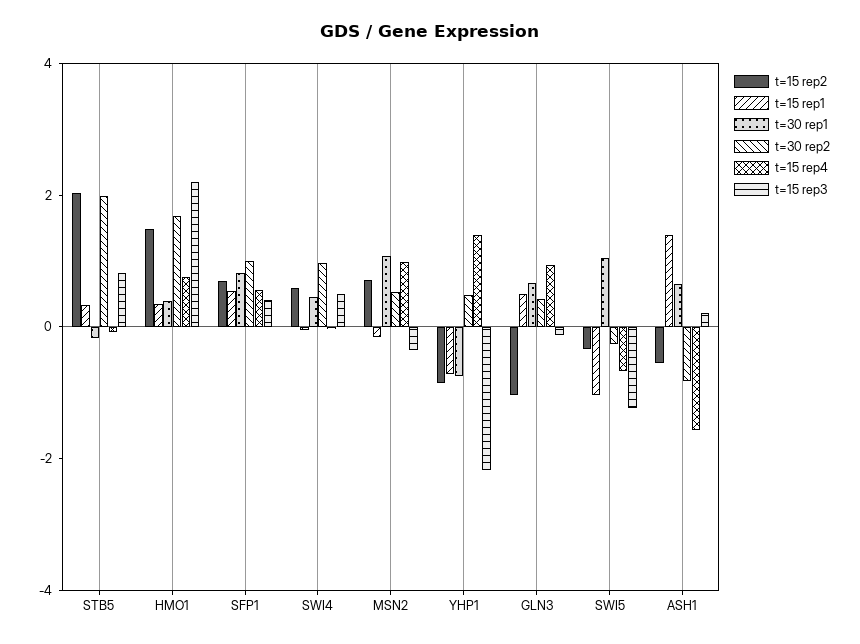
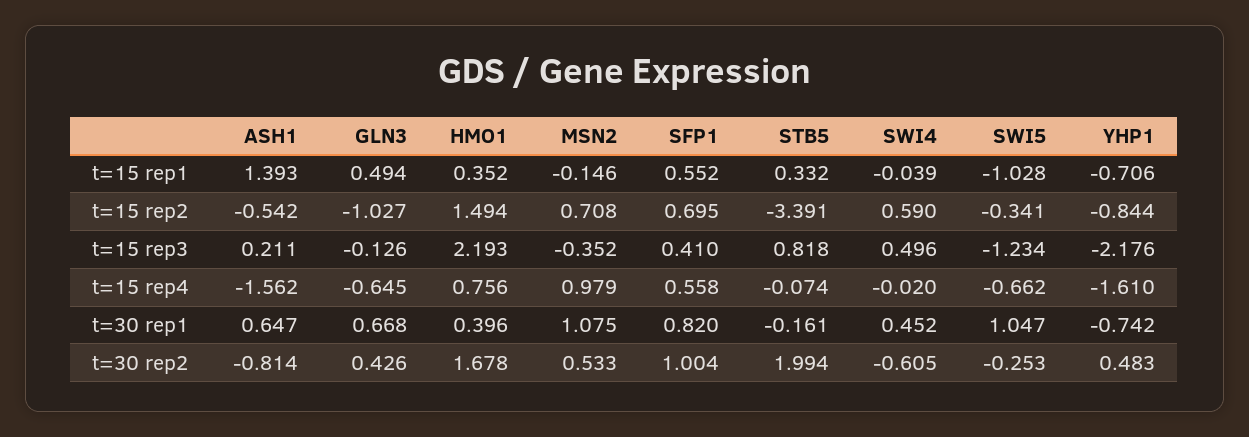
t=15 rep2, STB5: 2 -> -3.391
t=30 rep2, SWI4: 1 -> -0.605
t=15 rep4, YHP1: 1.5 -> -1.61
t=15 rep4, GLN3: 1 -> -0.645

